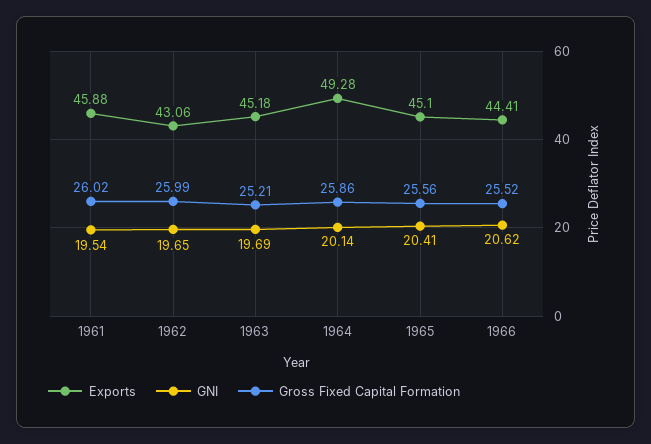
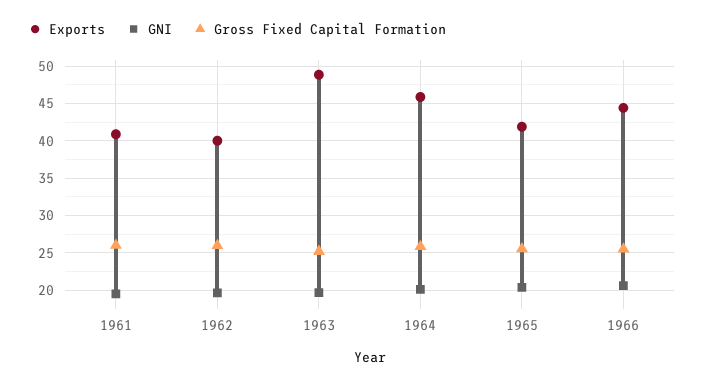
Exports, 1961: 45.88 -> 41
Exports, 1962: 43.06 -> 40
Exports, 1963: 45.18 -> 49
Exports, 1964: 49.28 -> 46
Exports, 1965: 45.1 -> 42

